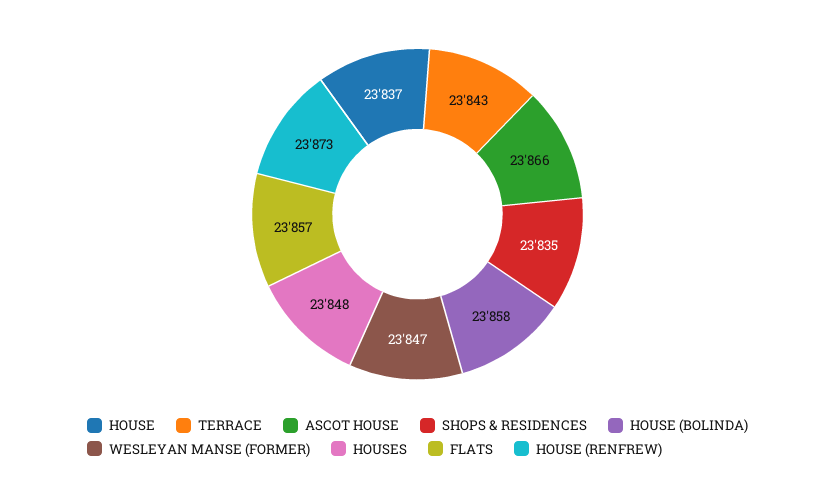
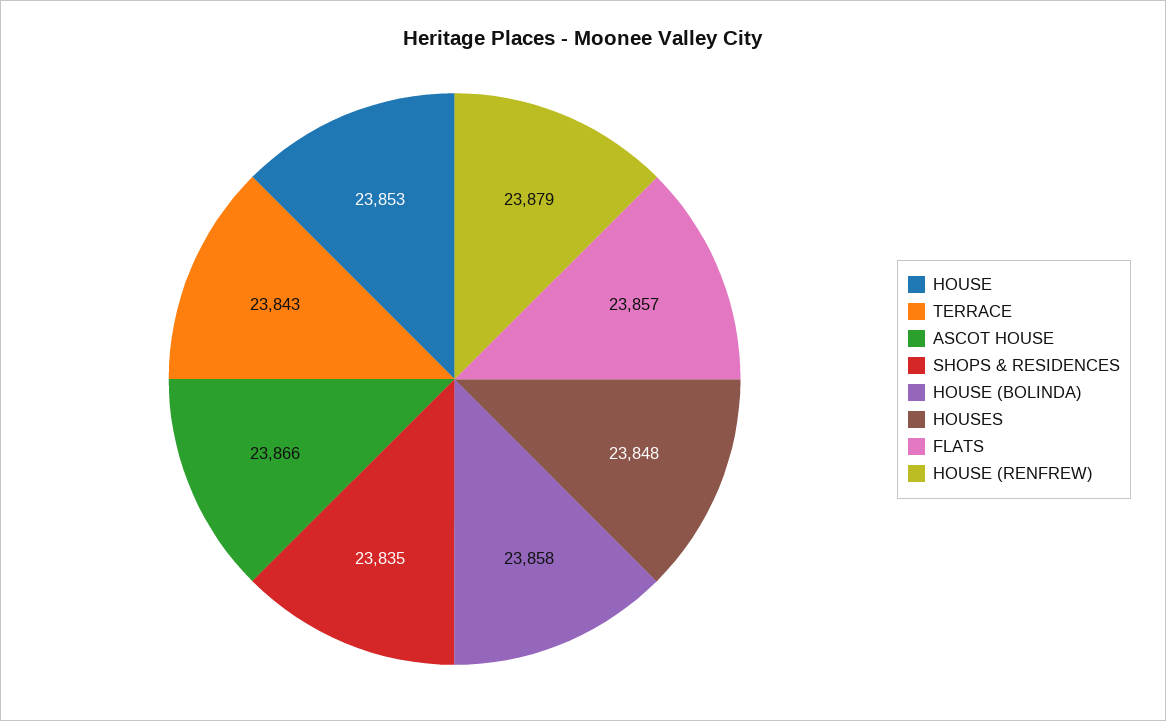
HOUSE: 23837 -> 23853
WESLEYAN MANSE (FORMER): 23847 -> none
HOUSE (RENFREW): 23873 -> 23879

